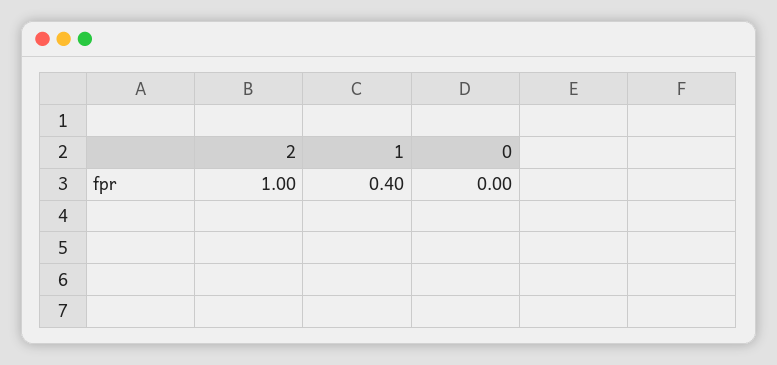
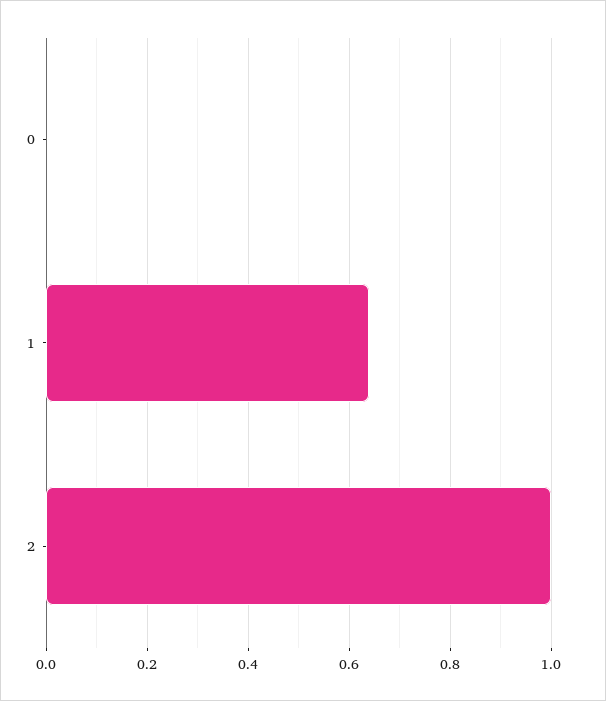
1: 0.4 -> 0.65

